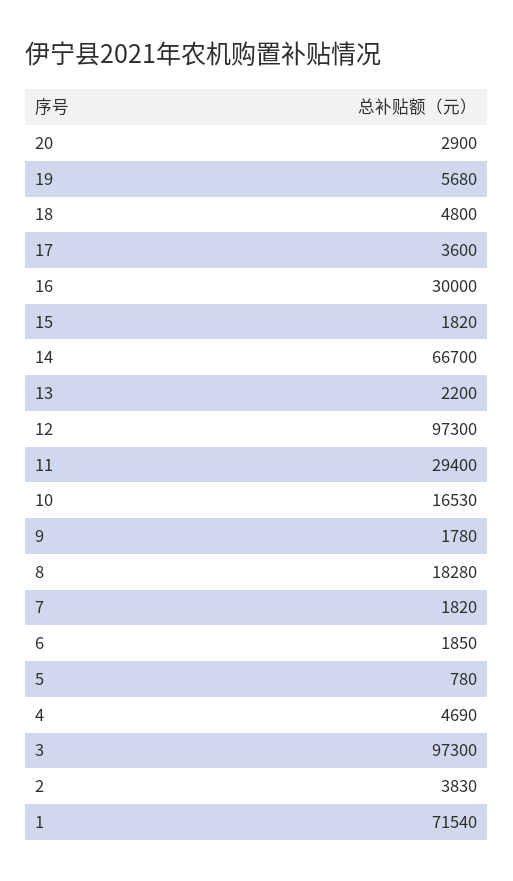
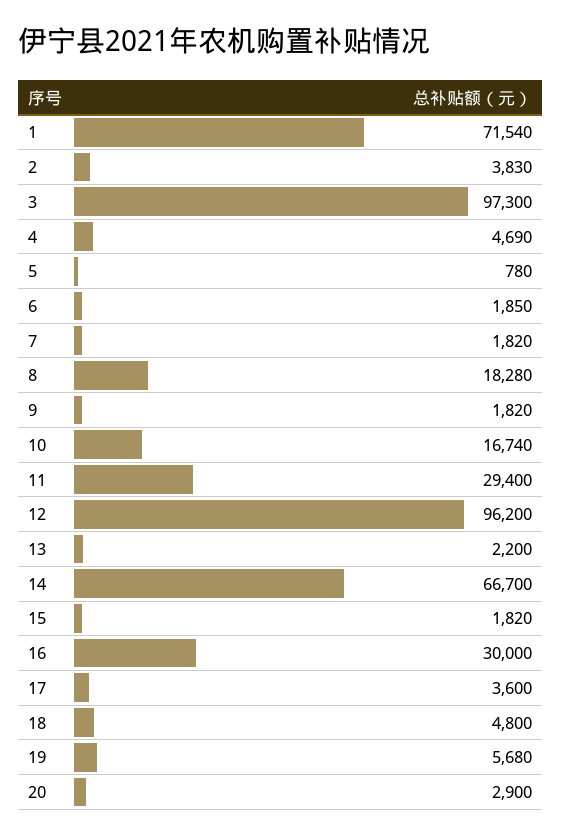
12: 97300 -> 96200
10: 16530 -> 16740
9: 1780 -> 1820

